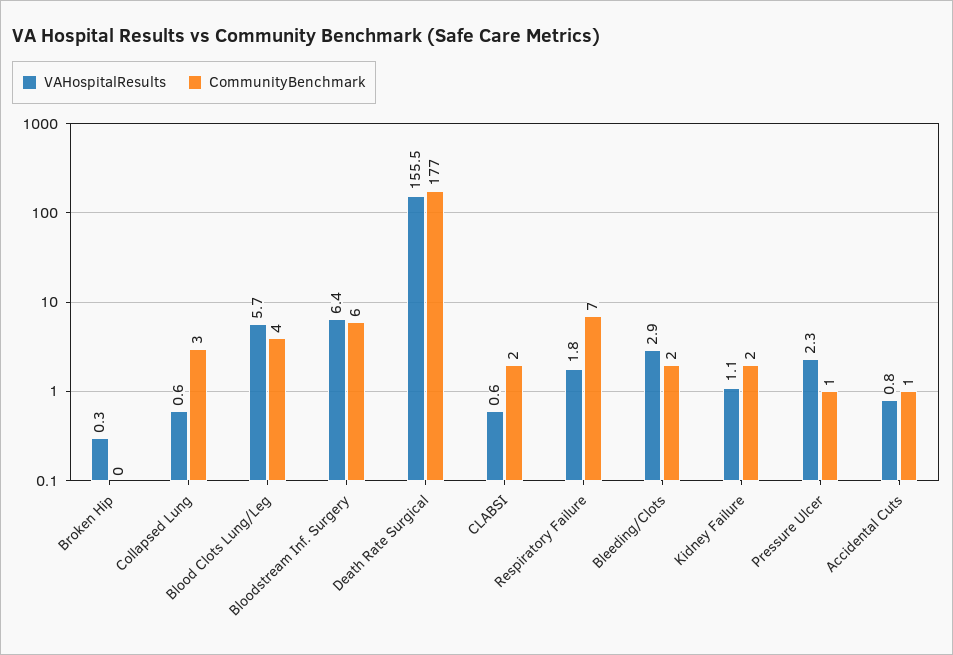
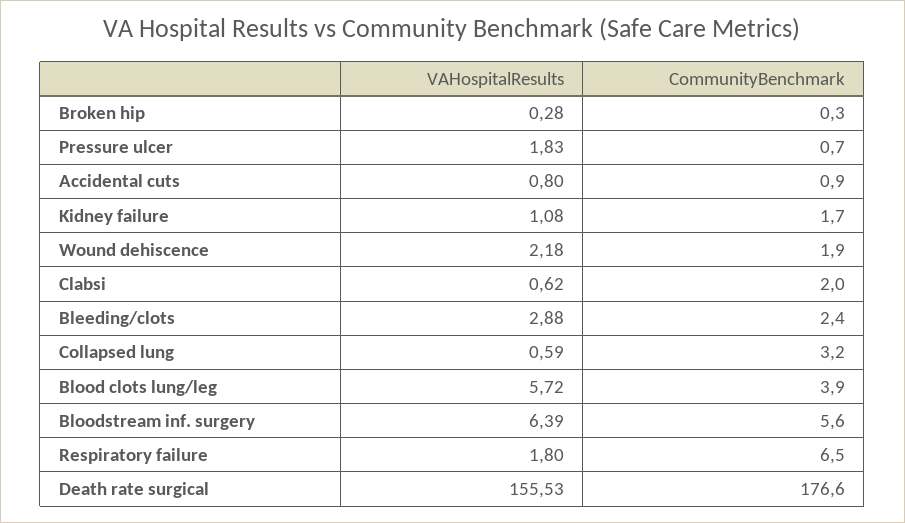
VAHospitalResults, Pressure Ulcer: 2.3 -> 1.83
VAHospitalResults, Wound dehiscence: none -> 2.18
CommunityBenchmark, Wound dehiscence: none -> 1.9

